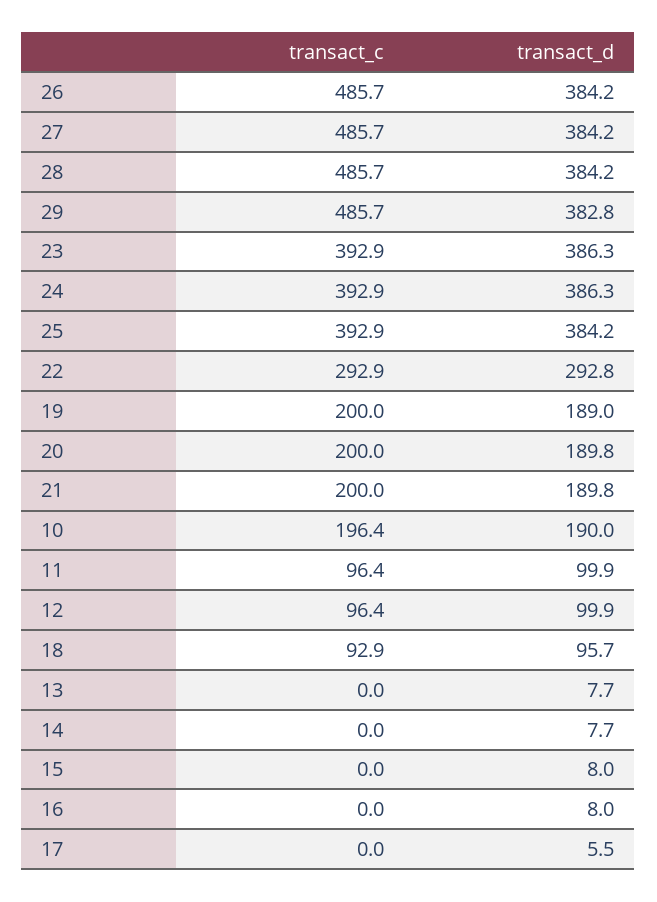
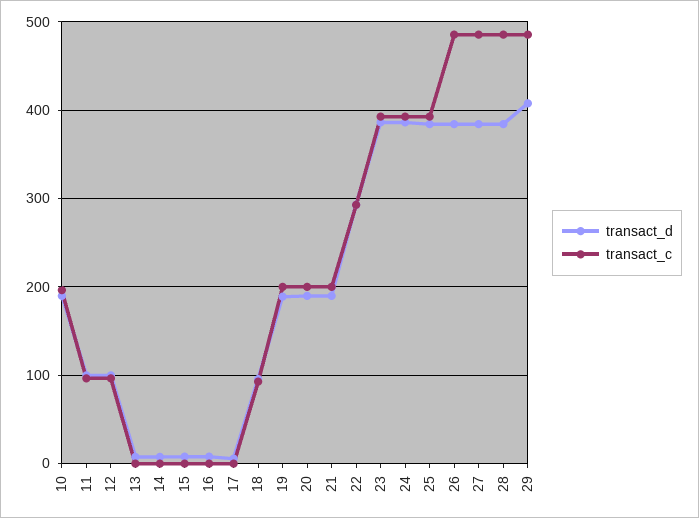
transact_d, 29: 382.8 -> 410

